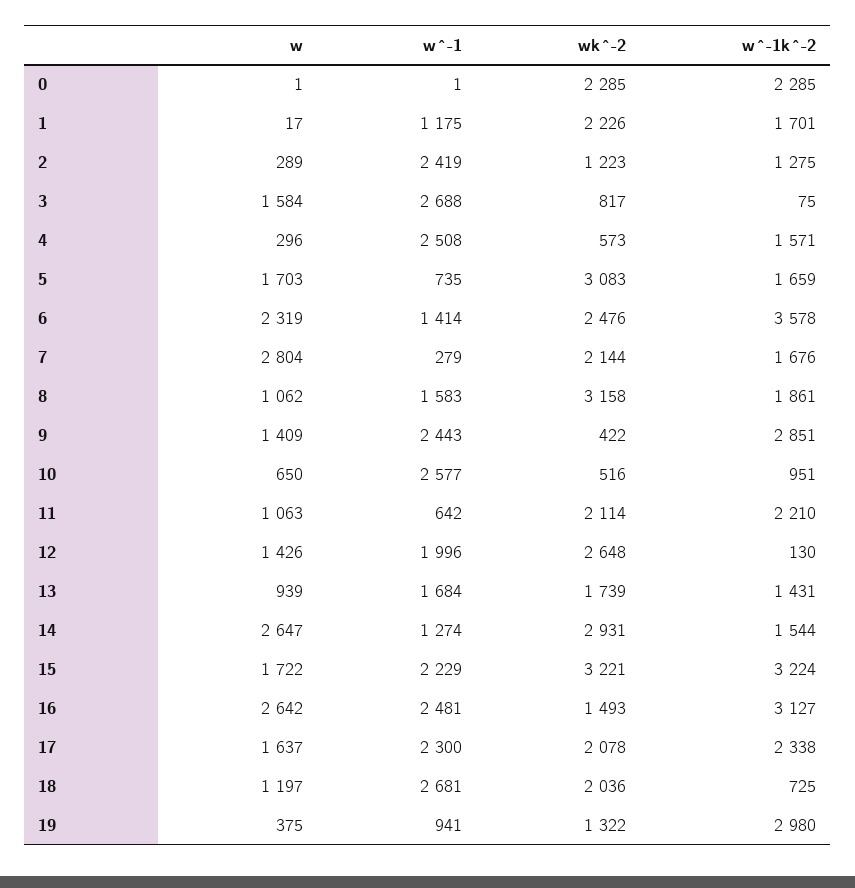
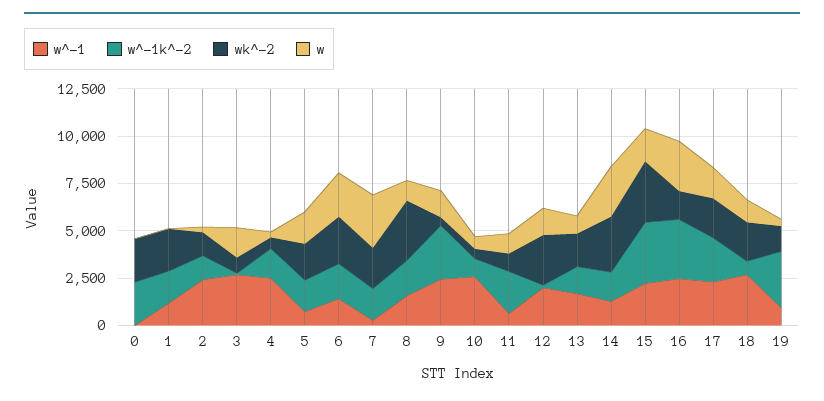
wk^-2, 5: 3083 -> 2000
w^-1k^-2, 6: 3578 -> 2000
wk^-2, 11: 2114 -> 1000

